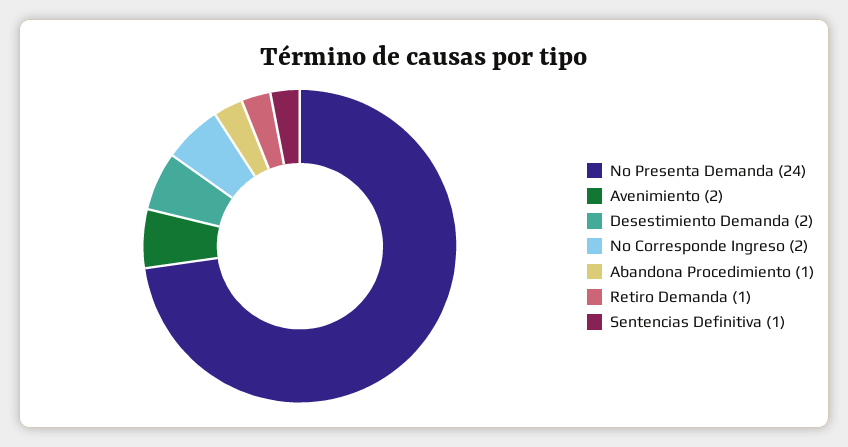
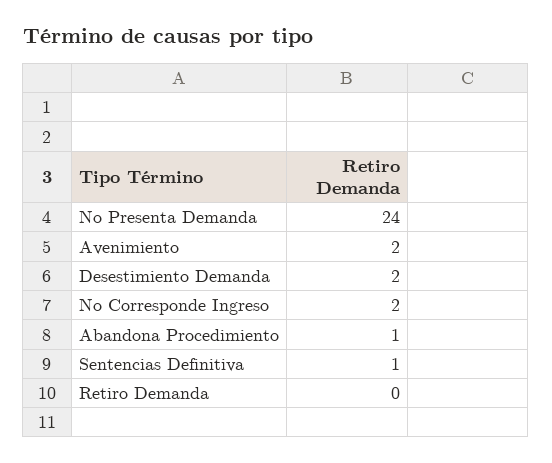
Retiro Demanda: 1 -> 0

